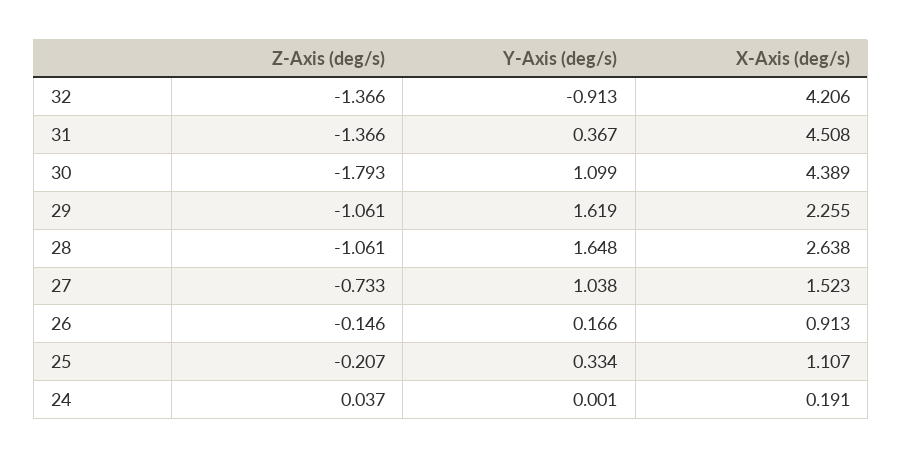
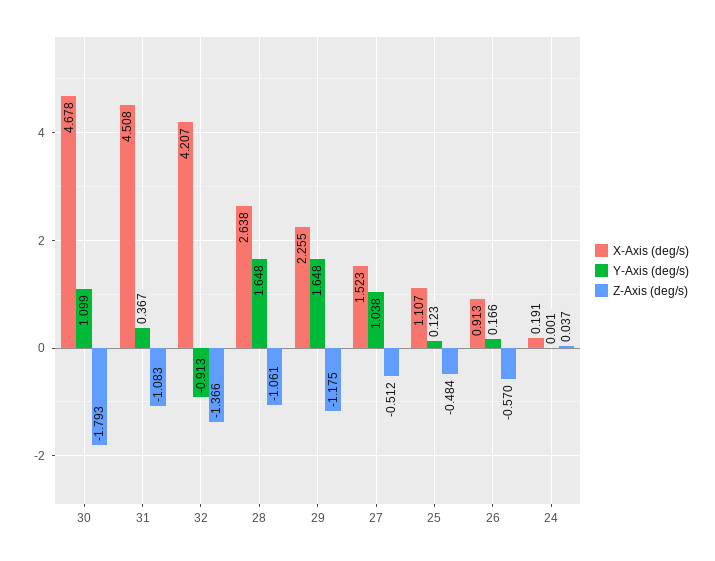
X-Axis (deg/s), 32: 4.206 -> 4.207
Z-Axis (deg/s), 31: -1.366 -> -1.083
X-Axis (deg/s), 30: 4.389 -> 4.678
Z-Axis (deg/s), 29: -1.061 -> -1.175
Y-Axis (deg/s), 29: 1.619 -> 1.648
Z-Axis (deg/s), 27: -0.733 -> -0.512
Z-Axis (deg/s), 26: -0.146 -> -0.57
Z-Axis (deg/s), 25: -0.207 -> -0.484
Y-Axis (deg/s), 25: 0.334 -> 0.123

